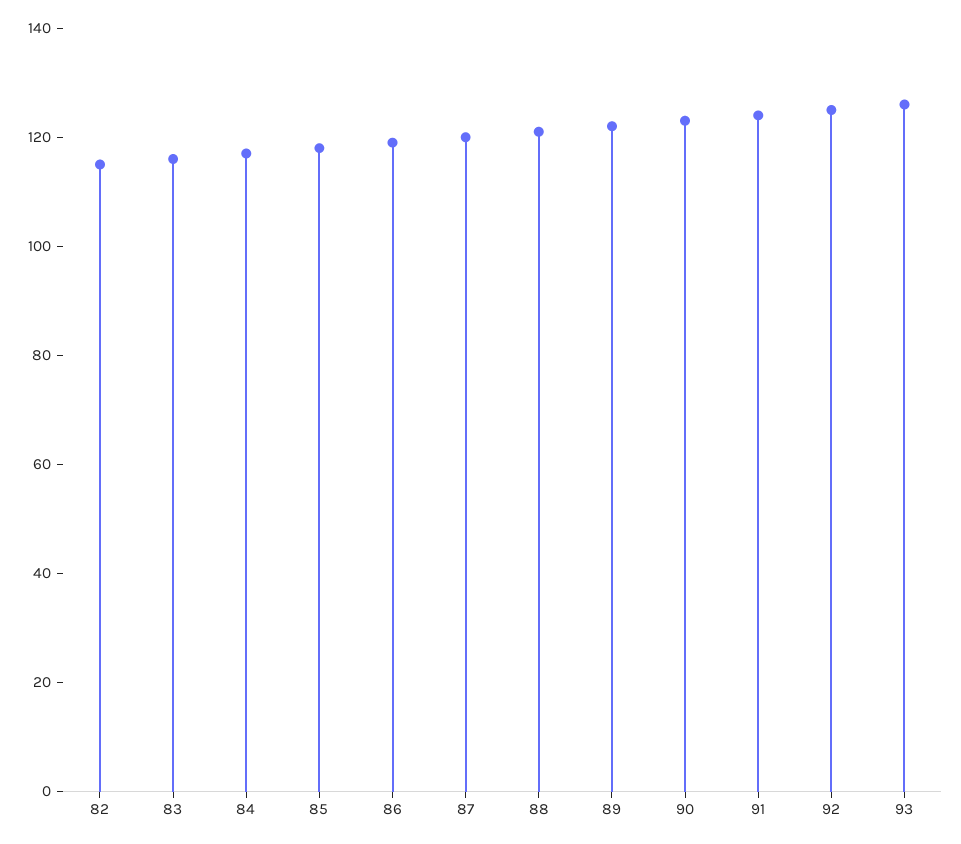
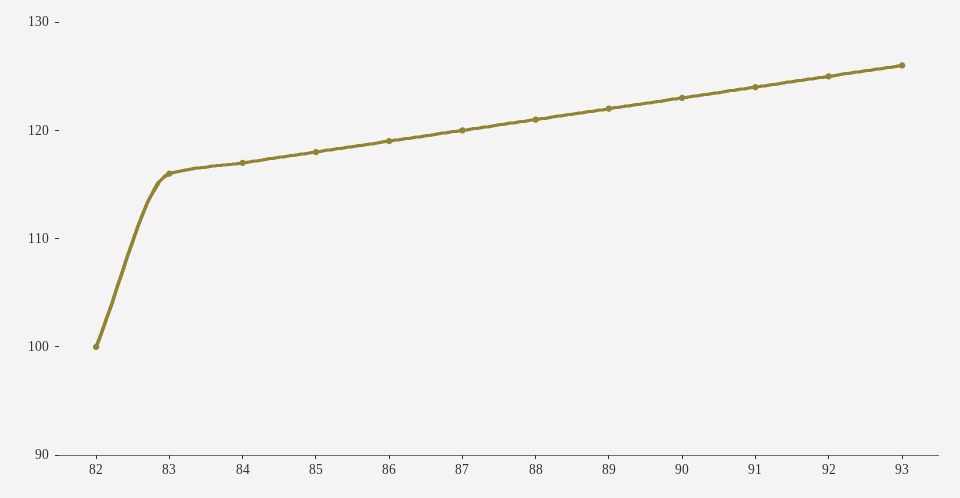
82: 115 -> 100

